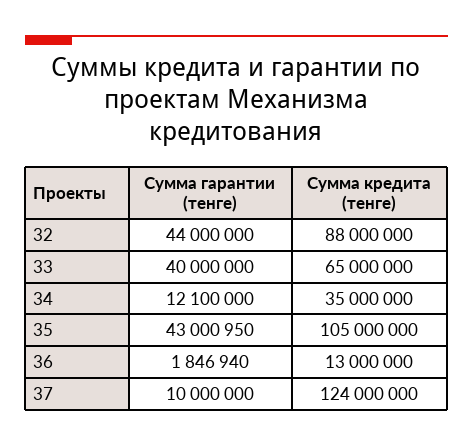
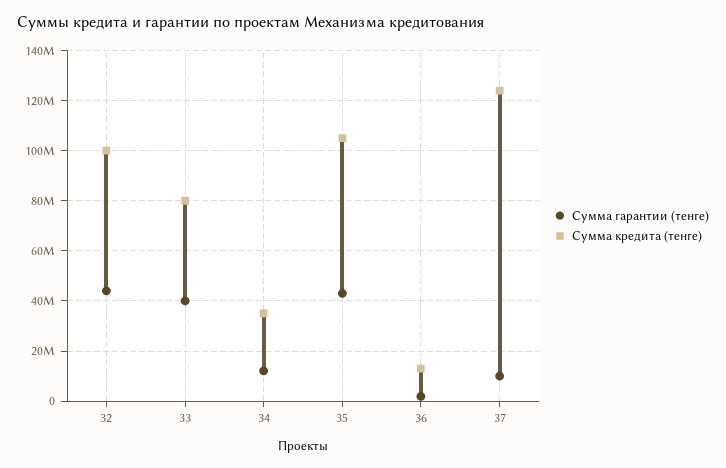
Сумма кредита (тенге), 32: 88000000 -> 100000000
Сумма кредита (тенге), 33: 65000000 -> 80000000

